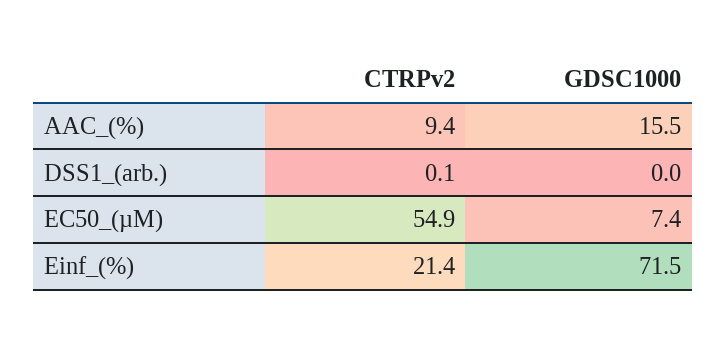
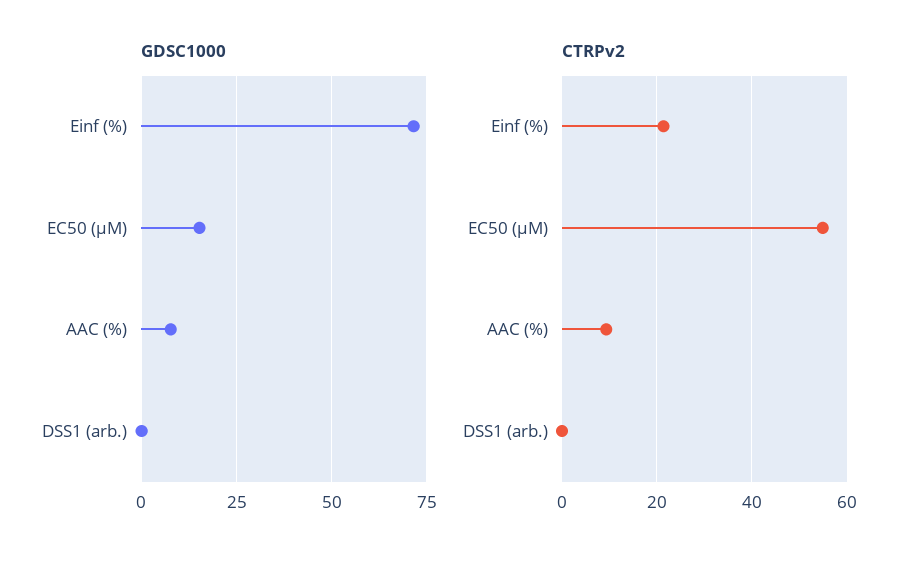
GDSC1000, AAC_(%): 15.5 -> 7.5
GDSC1000, EC50_(µM): 7.4 -> 15

